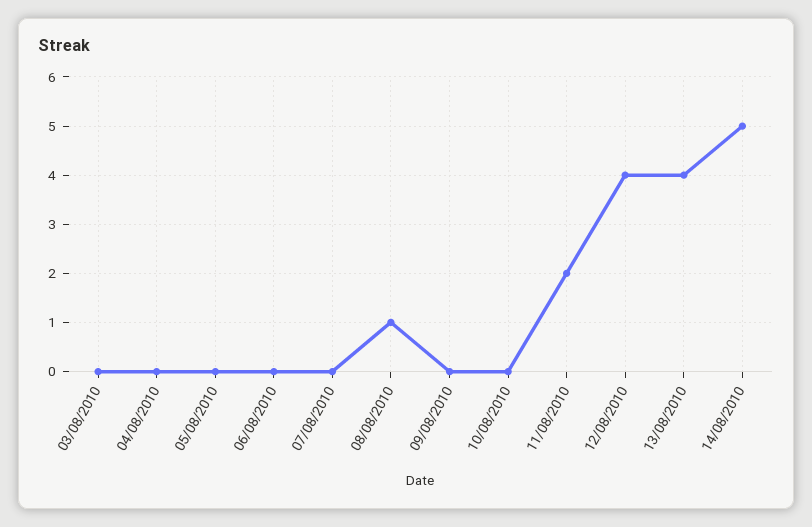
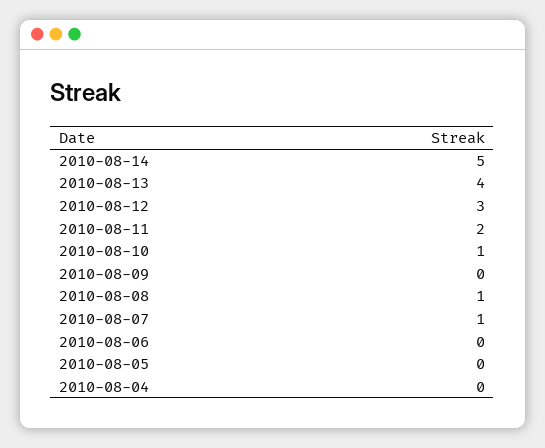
03/08/2010: 0 -> none
07/08/2010: 0 -> 1
10/08/2010: 0 -> 1
12/08/2010: 4 -> 3

